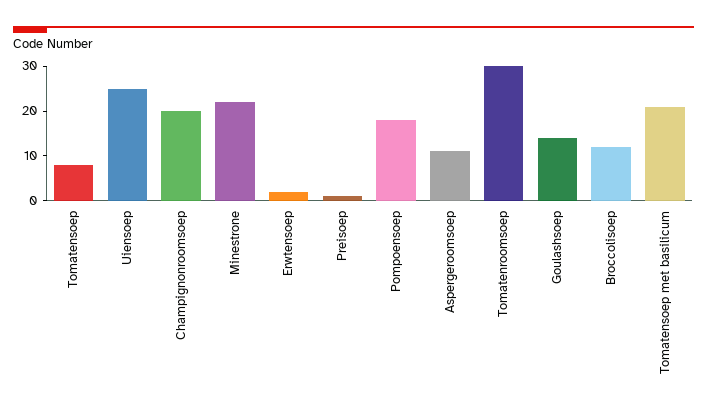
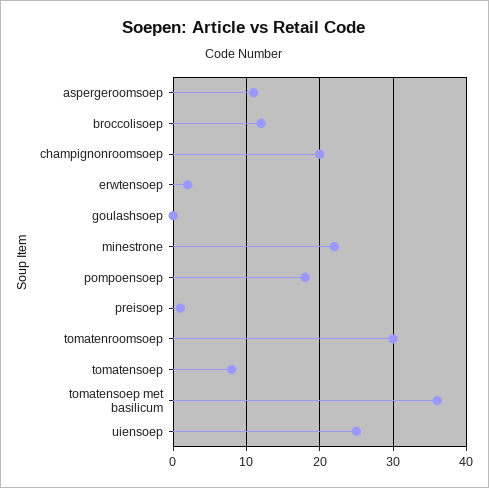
Goulashsoep: 15 -> 0
Tomatensoep met basilicum: 20 -> 36

